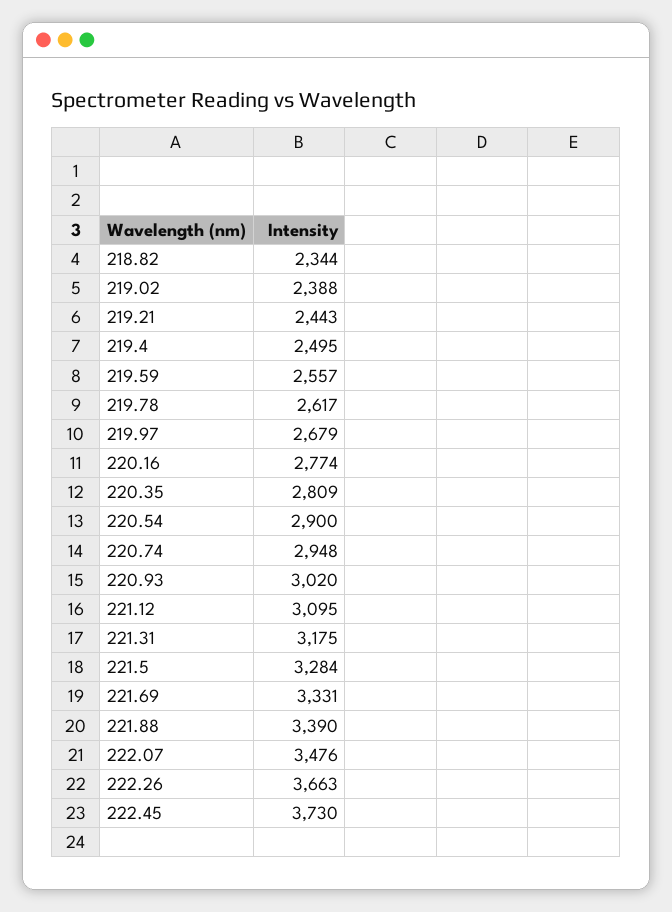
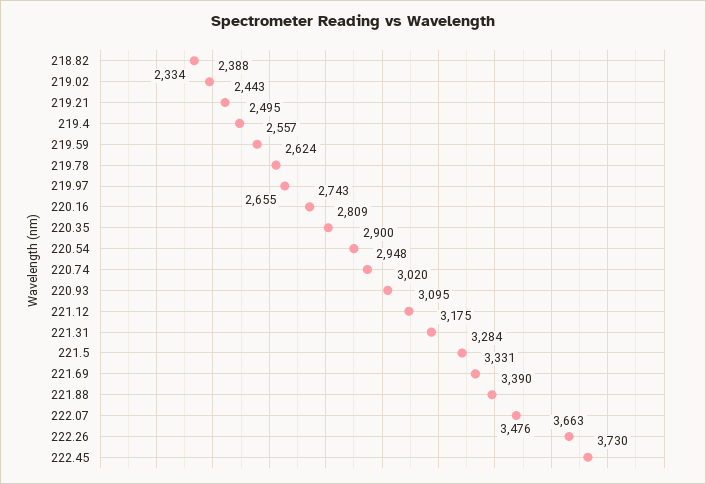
218.82: 2344 -> 2334
219.78: 2617 -> 2624
219.97: 2679 -> 2655
220.16: 2774 -> 2743

